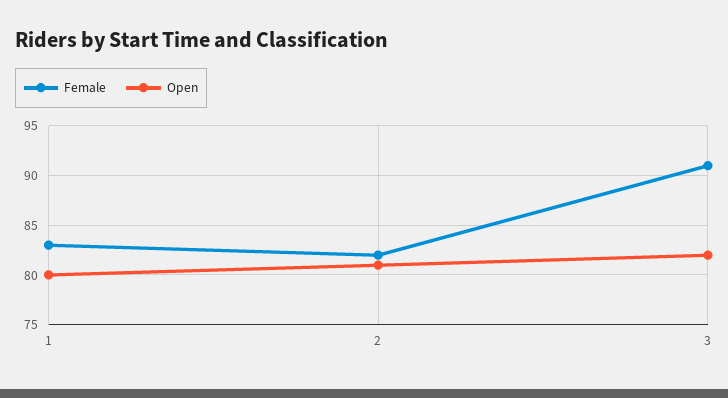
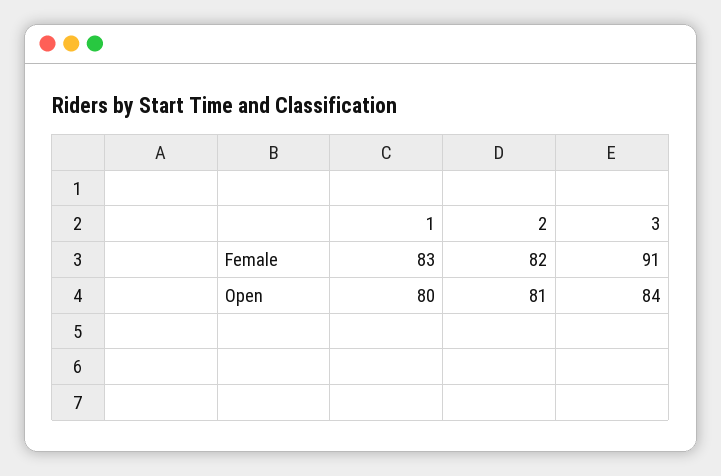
Open, 3: 82 -> 84

